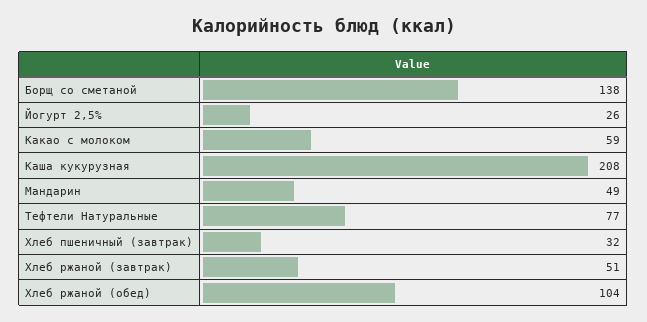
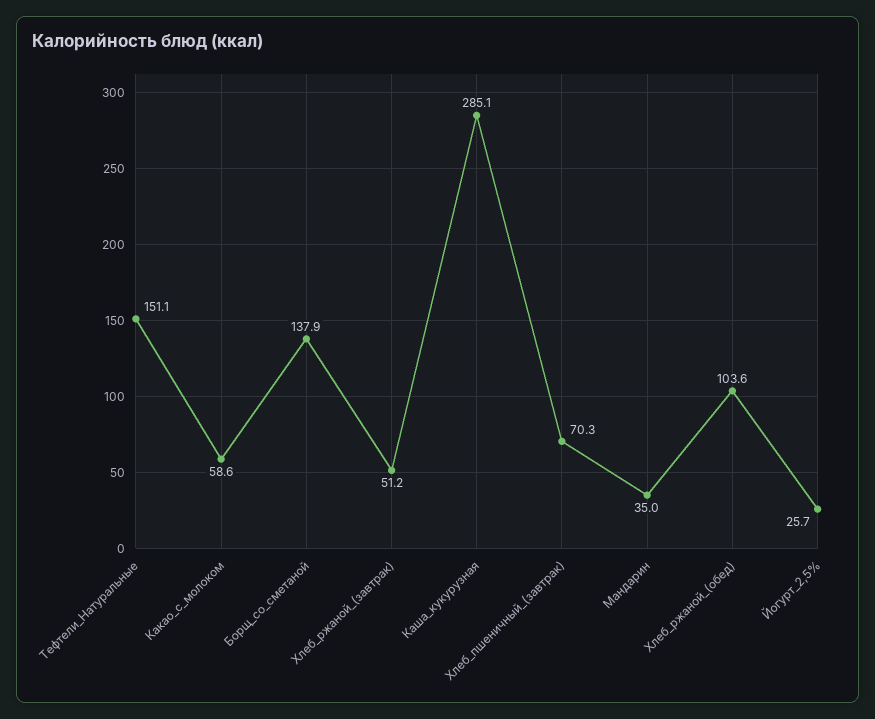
Каша кукурузная: 208 -> 285.1
Мандарин: 49 -> 35
Тефтели Натуральные: 77 -> 151.1
Хлеб пшеничный (завтрак): 32 -> 70.3

